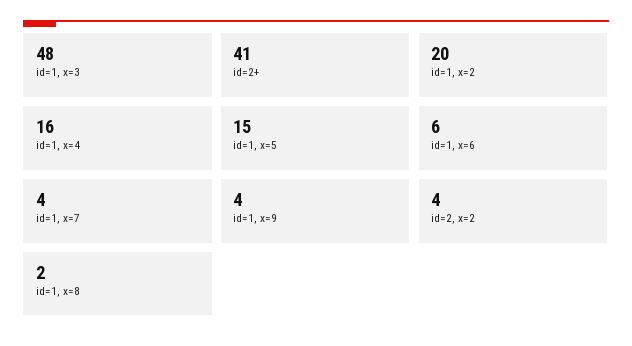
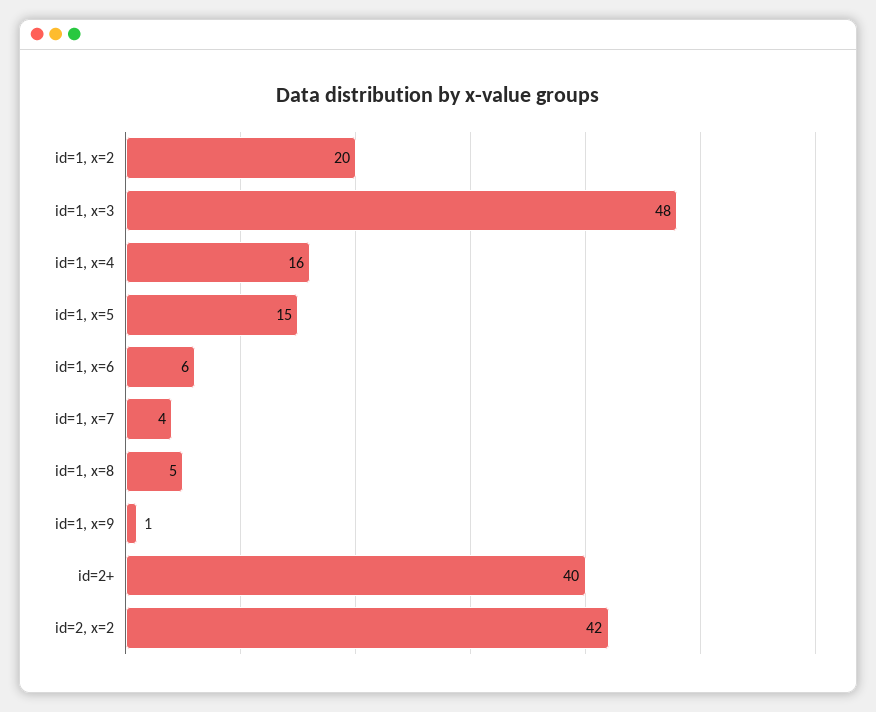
id=2+: 41 -> 40
id=1, x=9: 4 -> 1
id=2, x=2: 4 -> 42
id=1, x=8: 2 -> 5

